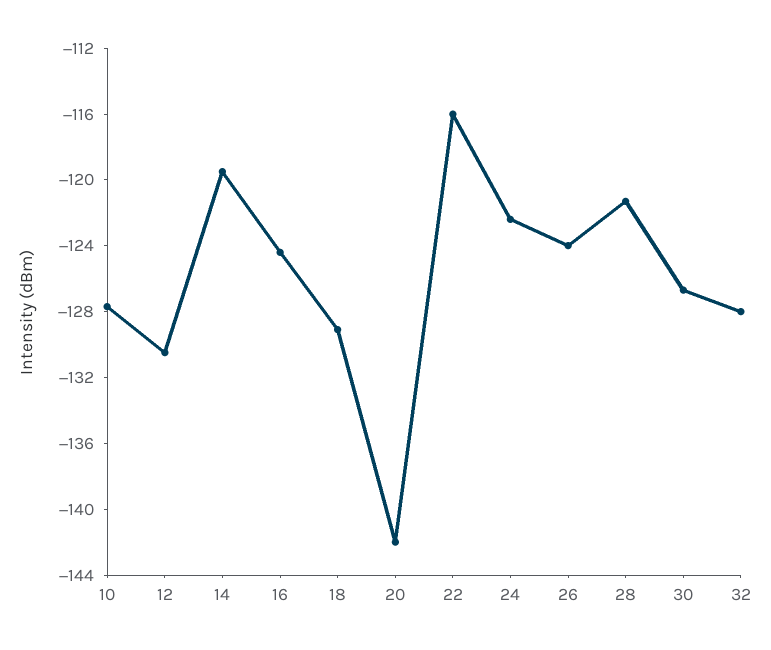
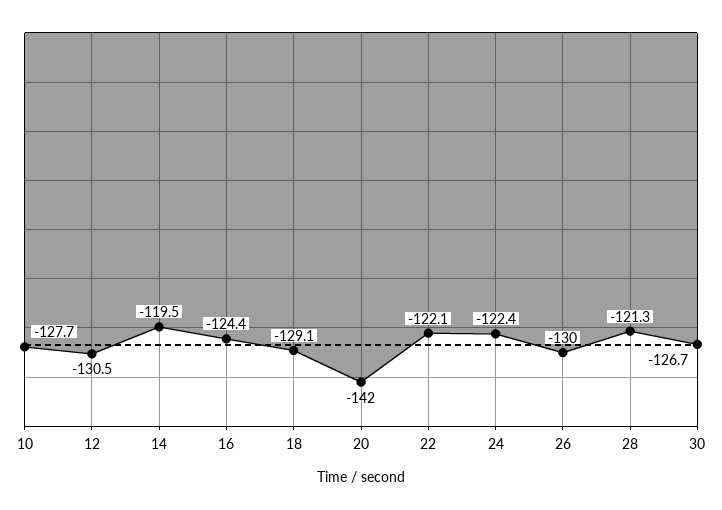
22: -116 -> -122.1
26: -124 -> -130
32: -128 -> none

